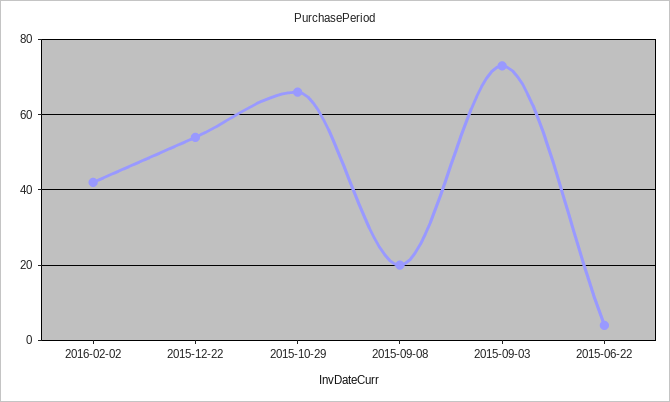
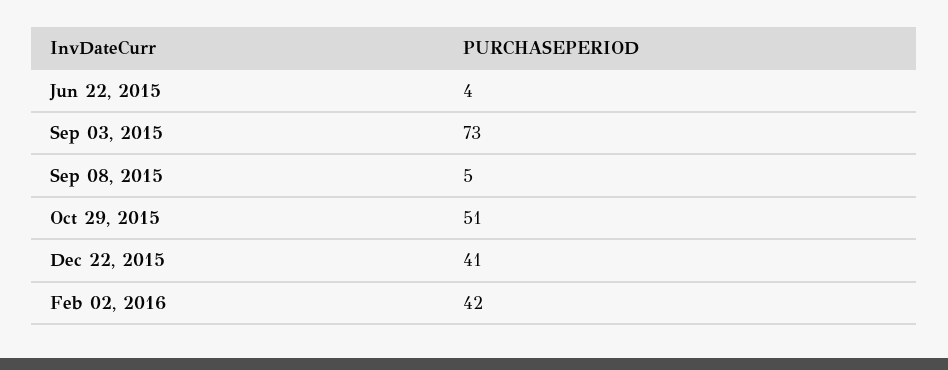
2015-12-22: 55 -> 41
2015-10-29: 65 -> 51
2015-09-08: 20 -> 5

